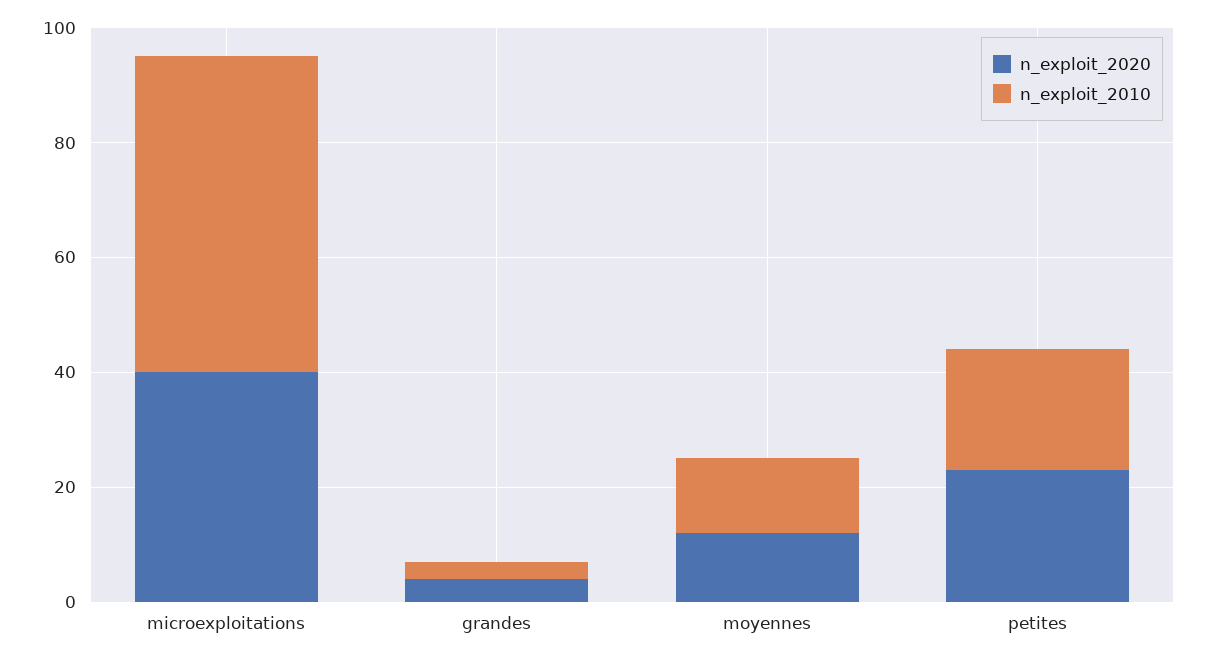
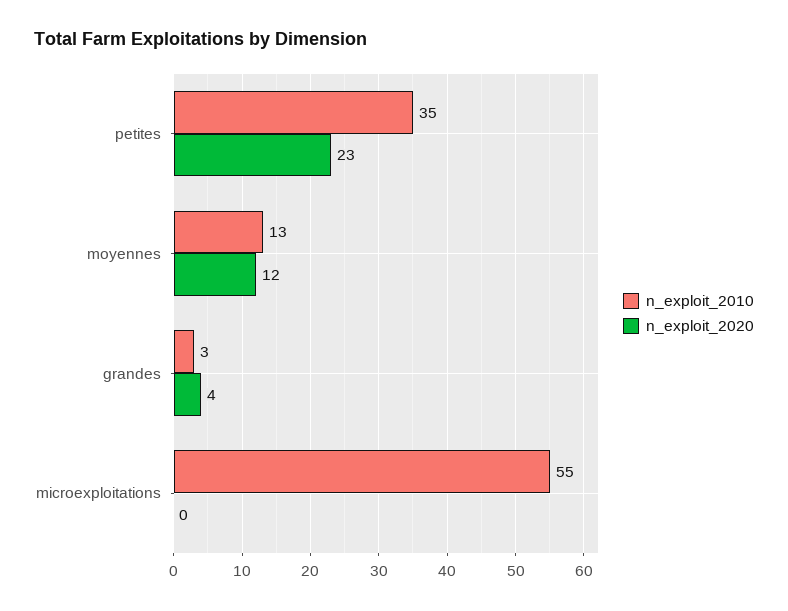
n_exploit_2020, microexploitations: 40 -> 0
n_exploit_2010, petites: 20 -> 35

